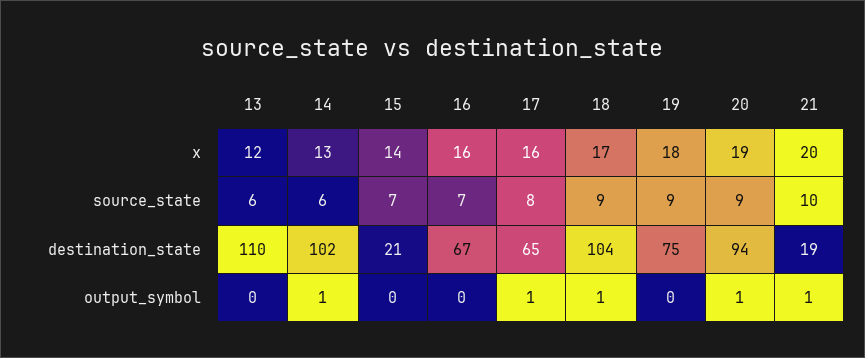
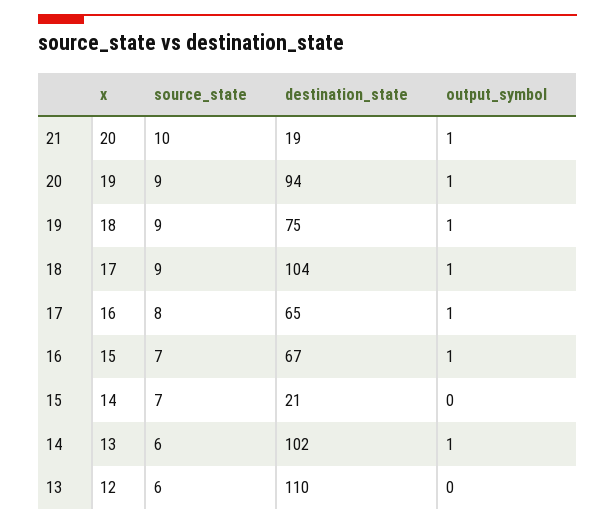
16, x: 16 -> 15
16, output_symbol: 0 -> 1
19, output_symbol: 0 -> 1

